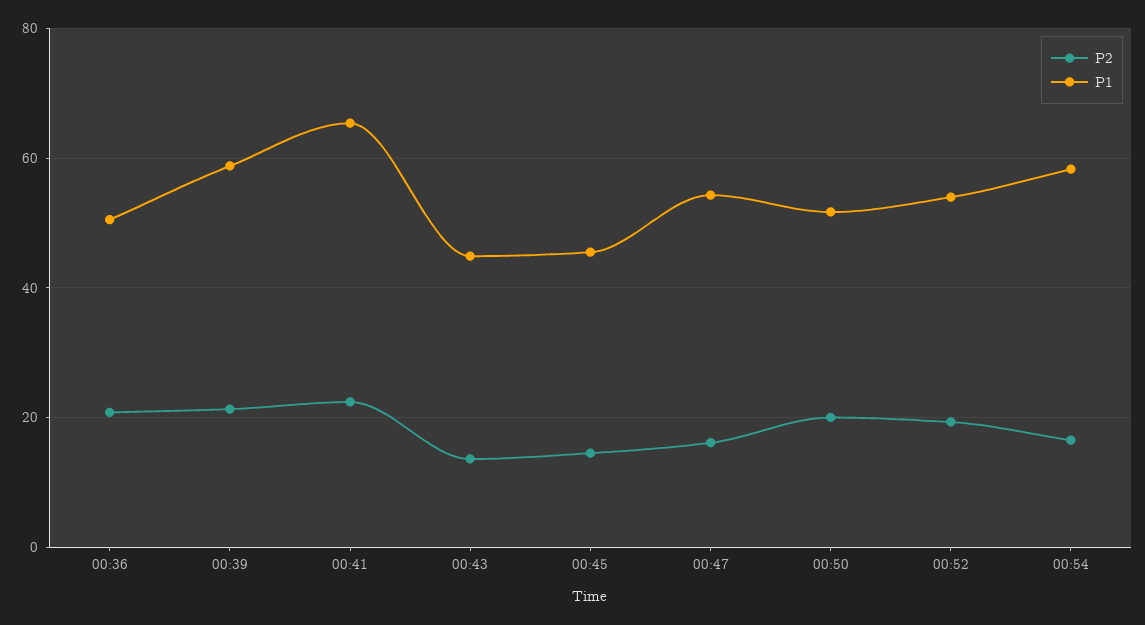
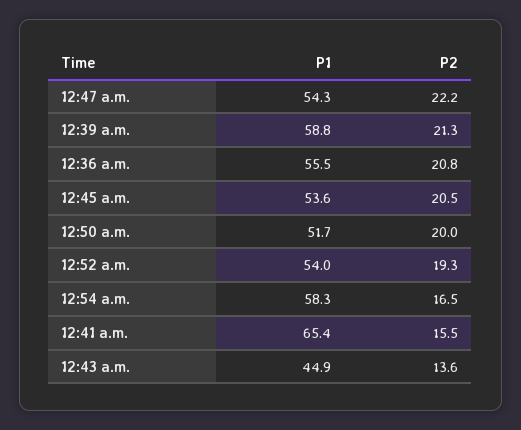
P1, 00:36: 50 -> 55.5
P2, 00:41: 22 -> 15.5
P2, 00:45: 14 -> 20.5
P1, 00:45: 46 -> 53.6
P2, 00:47: 16 -> 22.2

